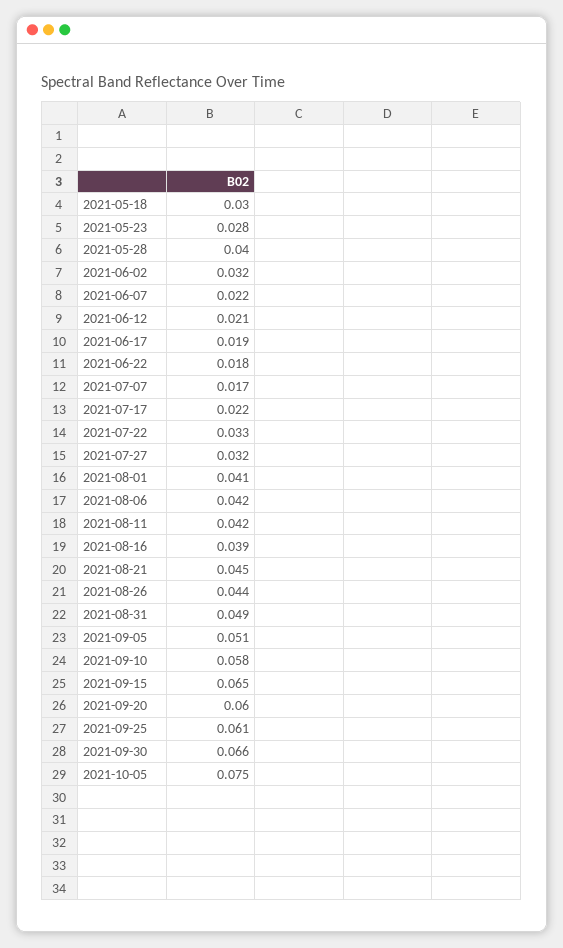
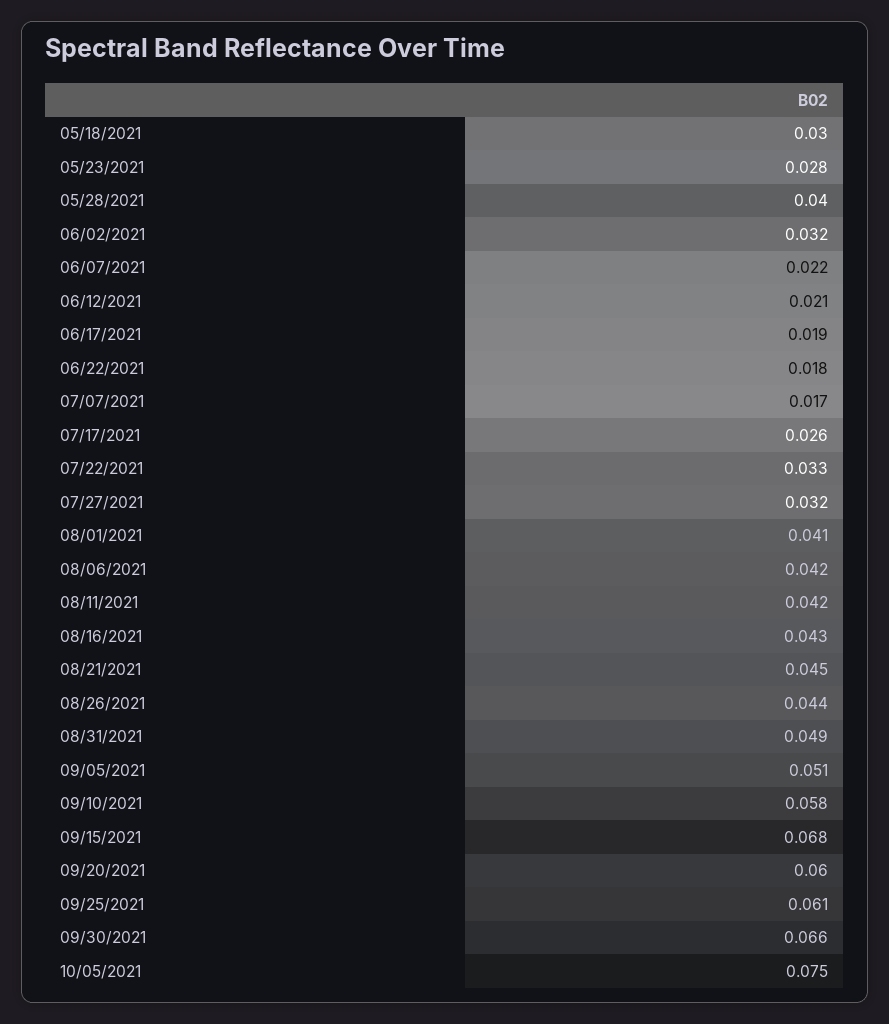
2021-07-17: 0.022 -> 0.026
2021-08-16: 0.039 -> 0.043
2021-09-15: 0.065 -> 0.068

